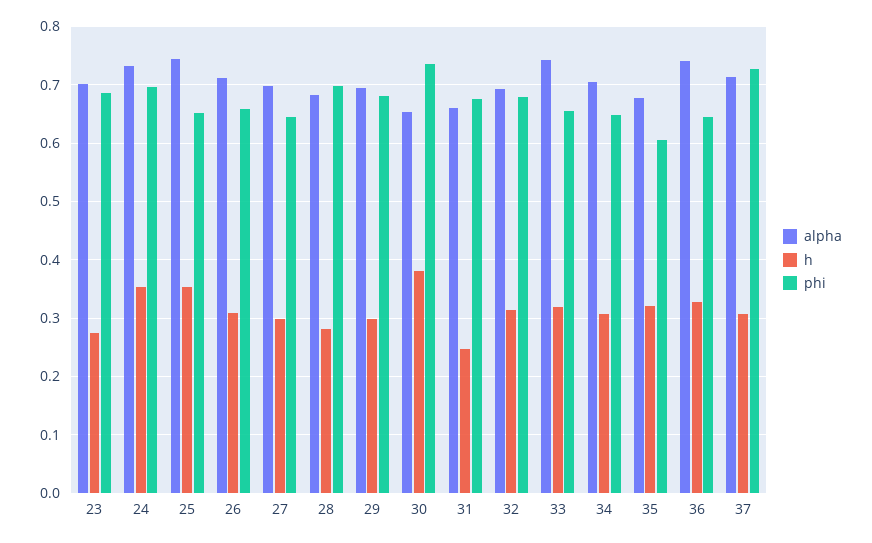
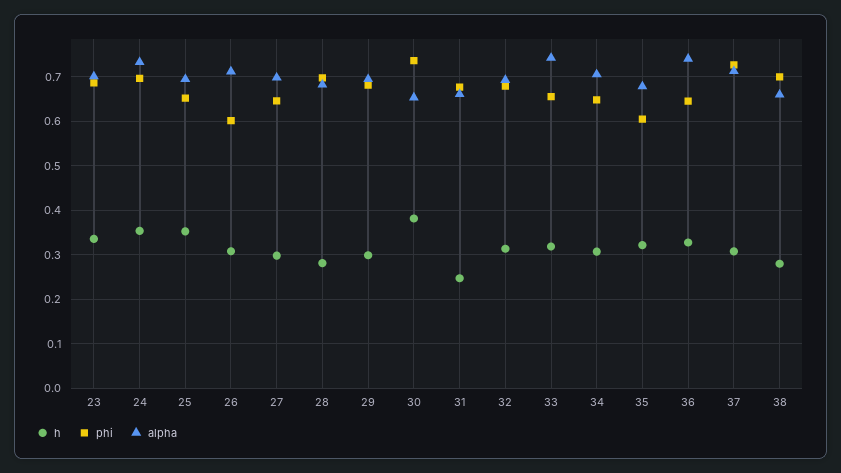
h, 23: 0.28 -> 0.34
alpha, 25: 0.74 -> 0.7
phi, 26: 0.66 -> 0.6
h, 38: none -> 0.28
phi, 38: none -> 0.7
alpha, 38: none -> 0.66

